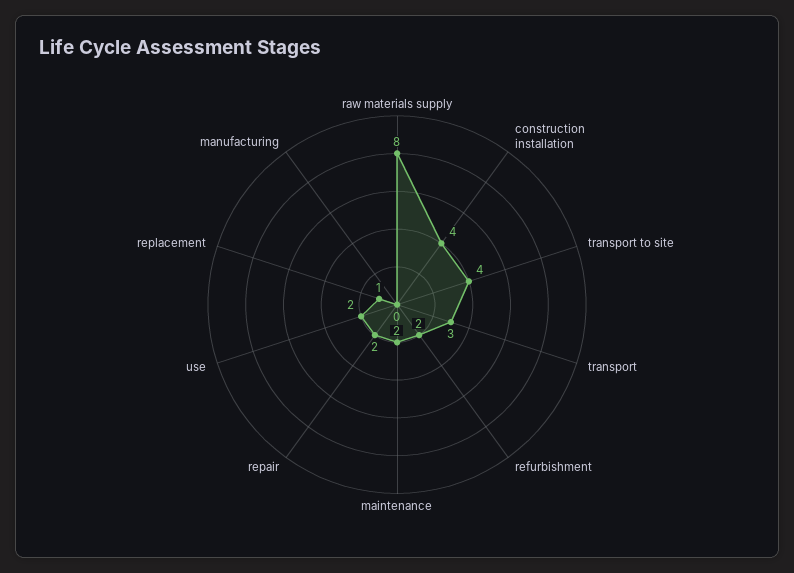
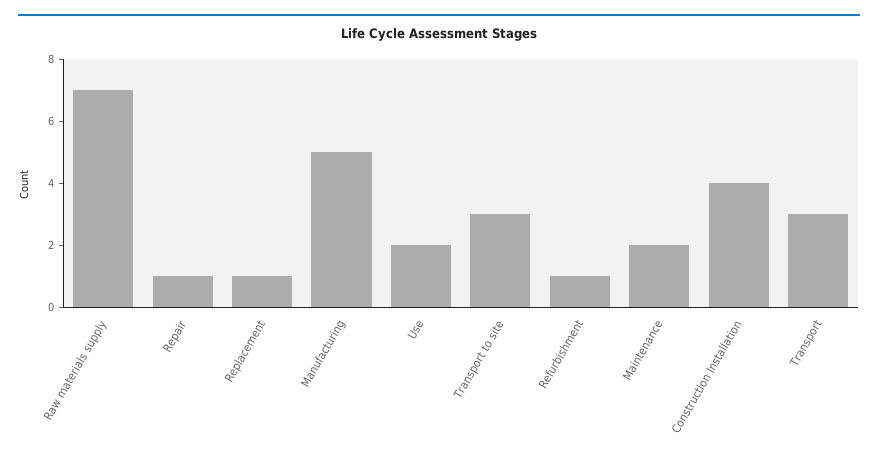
raw materials supply: 8 -> 7
transport to site: 4 -> 3
refurbishment: 2 -> 1
repair: 2 -> 1
manufacturing: 0 -> 5

